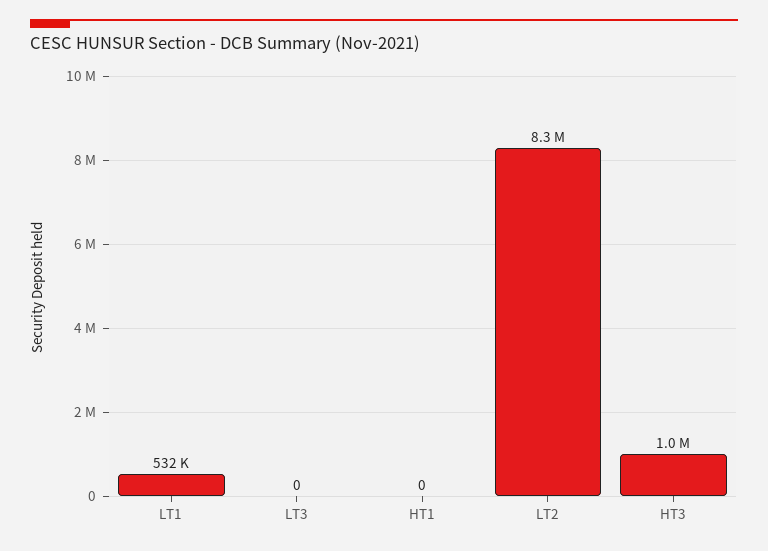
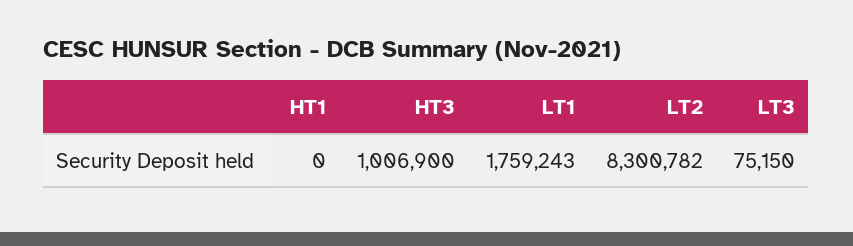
LT1: 532000 -> 1759243
LT3: 0 -> 75150

